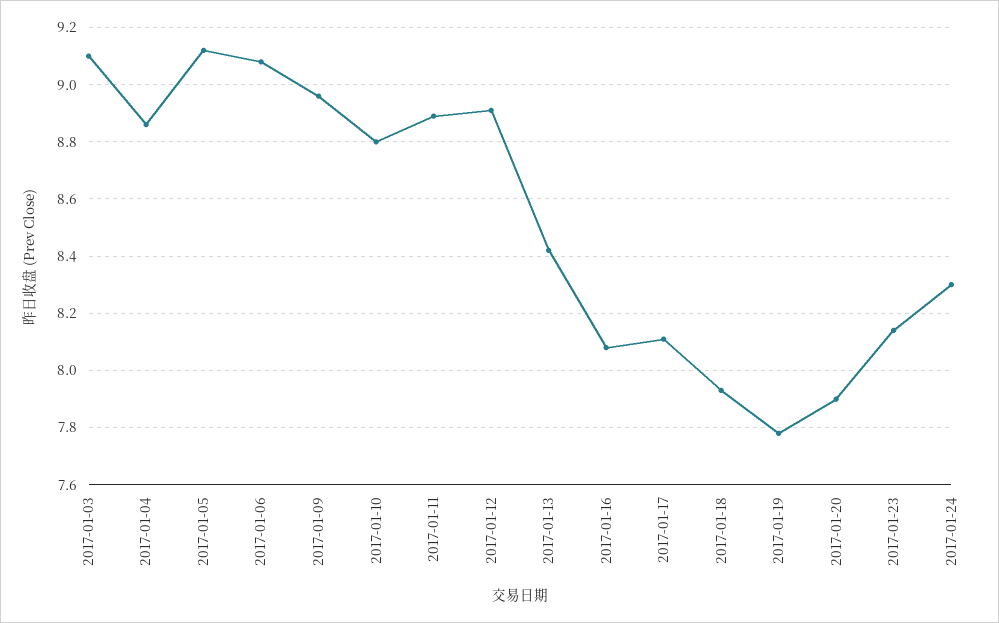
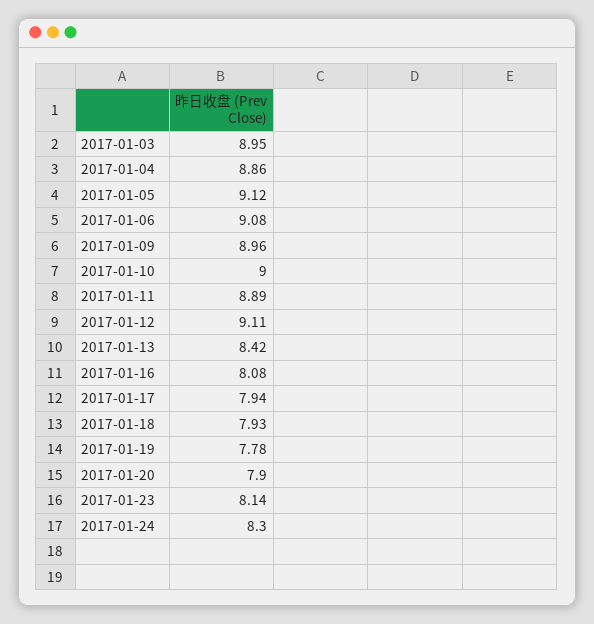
2017-01-03: 9.1 -> 8.95
2017-01-10: 8.8 -> 9
2017-01-12: 8.9 -> 9.11
2017-01-17: 8.1 -> 7.94

